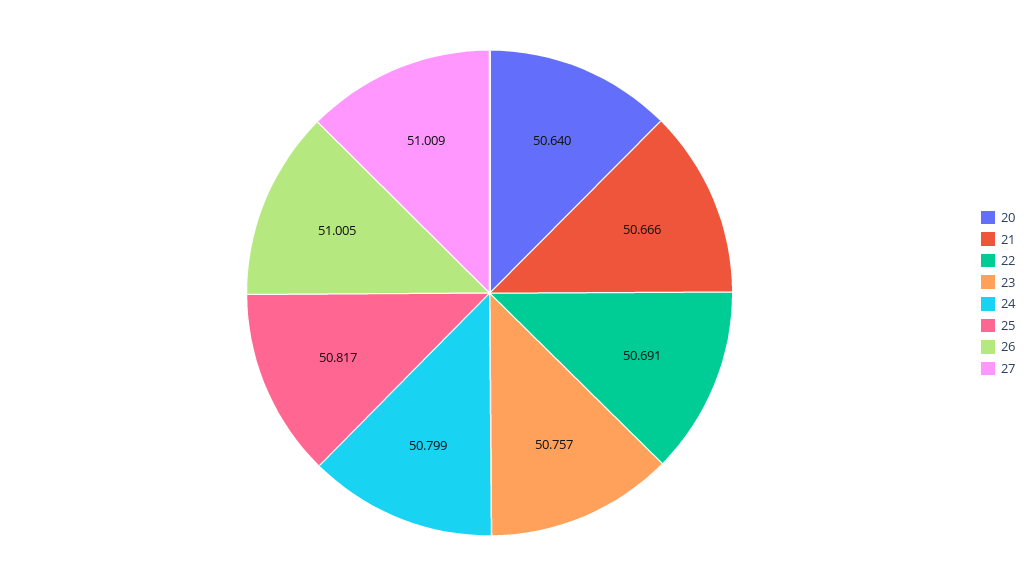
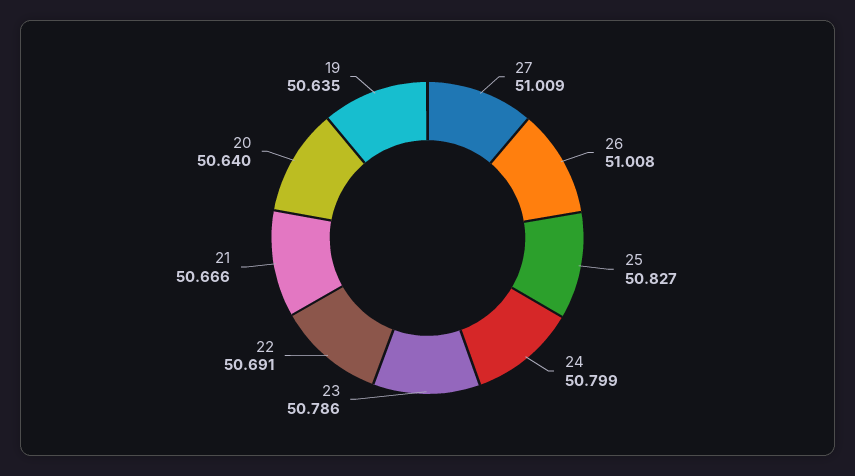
23: 50.757 -> 50.786
25: 50.817 -> 50.827
26: 51.005 -> 51.008
19: none -> 50.635

